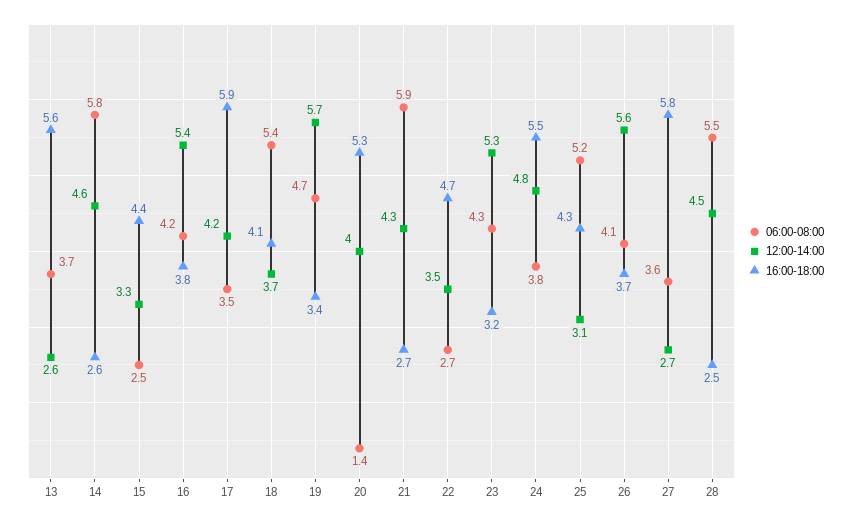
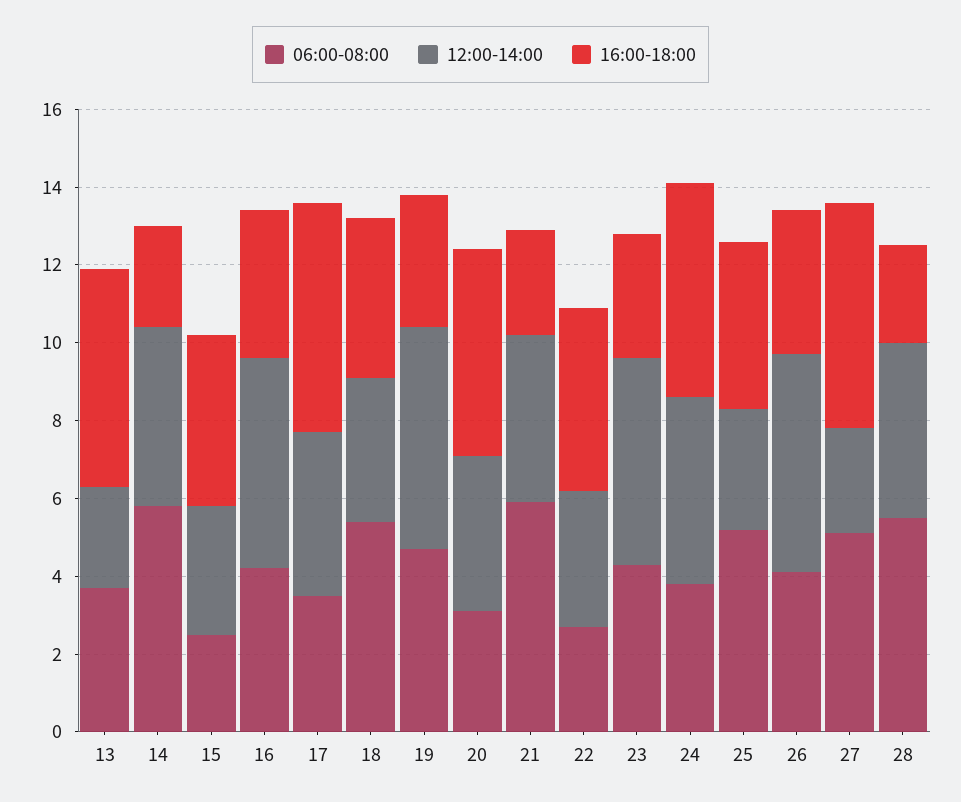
06:00-08:00, 20: 1.4 -> 3
06:00-08:00, 27: 3.6 -> 5

